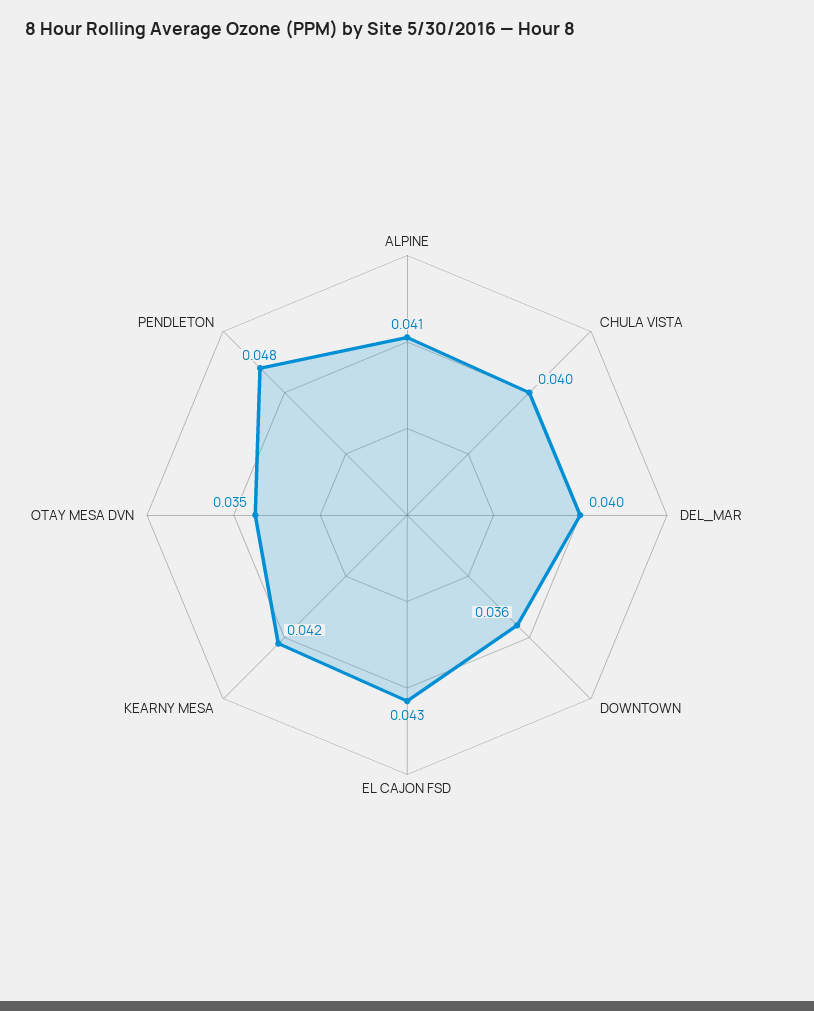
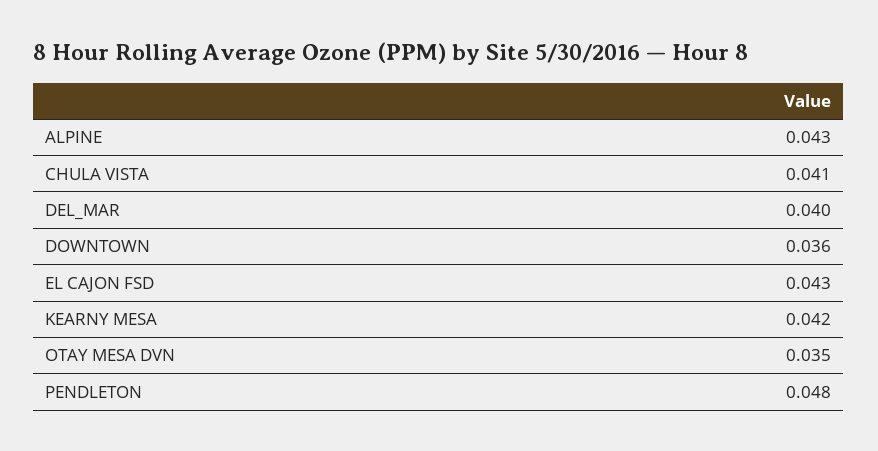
ALPINE: 0.041 -> 0.043
CHULA VISTA: 0.04 -> 0.041

